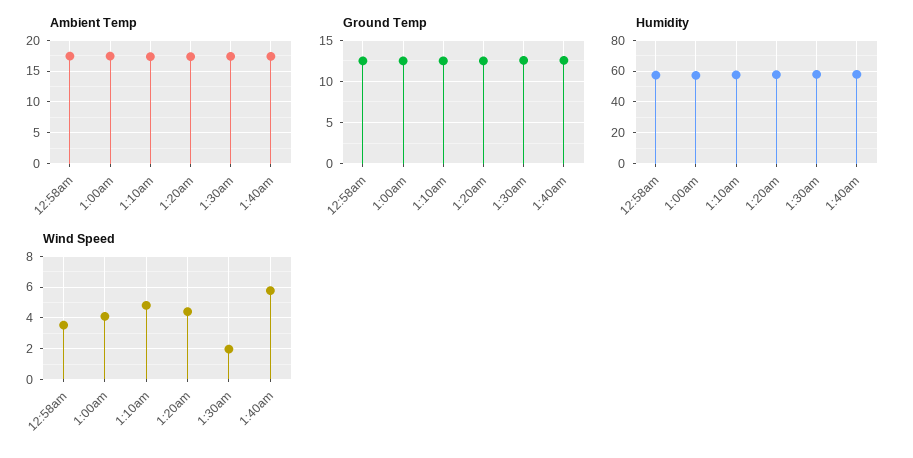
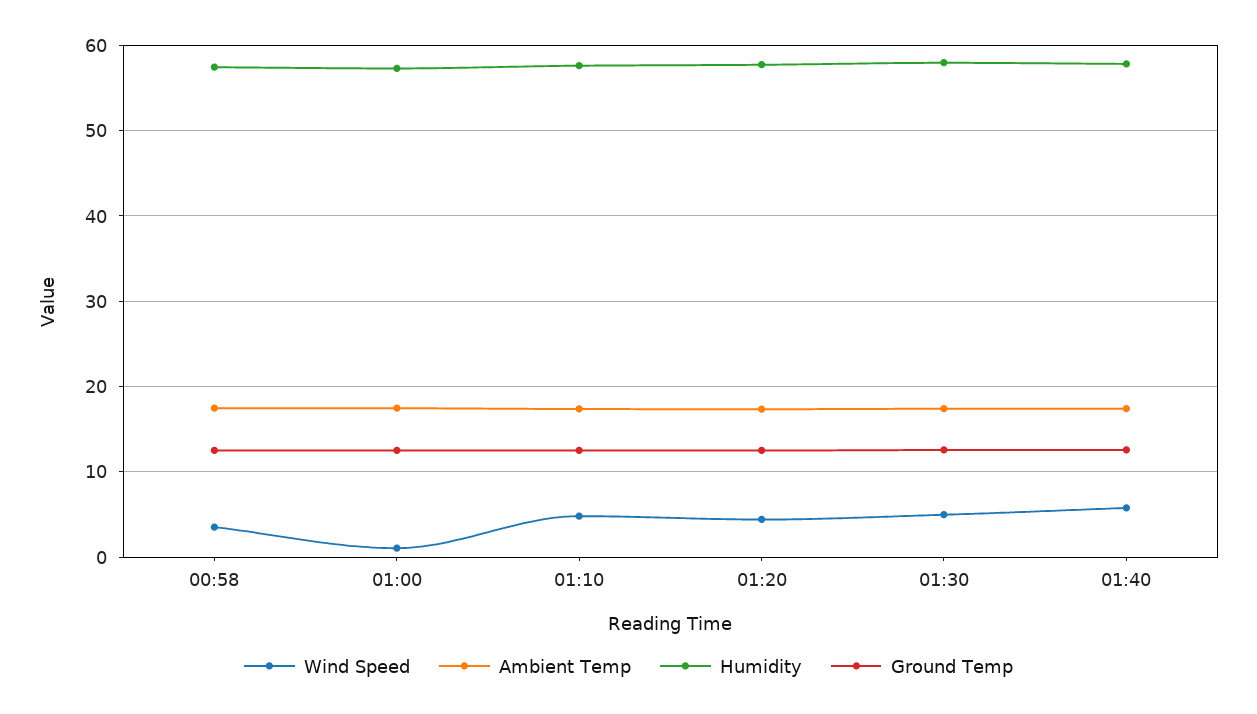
Wind Speed, 1:00am: 4 -> 1
Wind Speed, 1:30am: 2 -> 5

